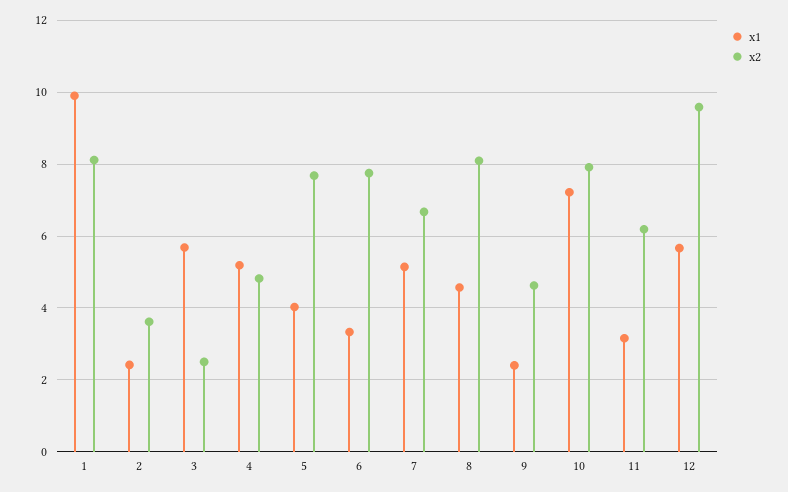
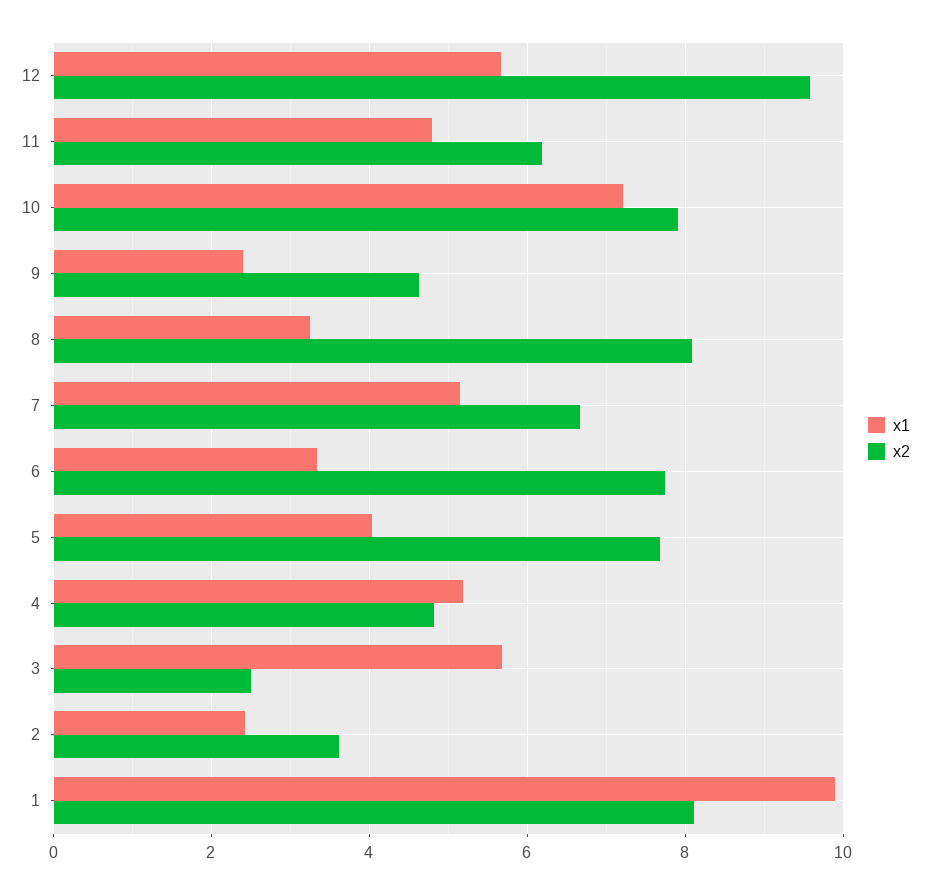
x1, 8: 4.6 -> 3.2
x1, 11: 3.2 -> 4.8

